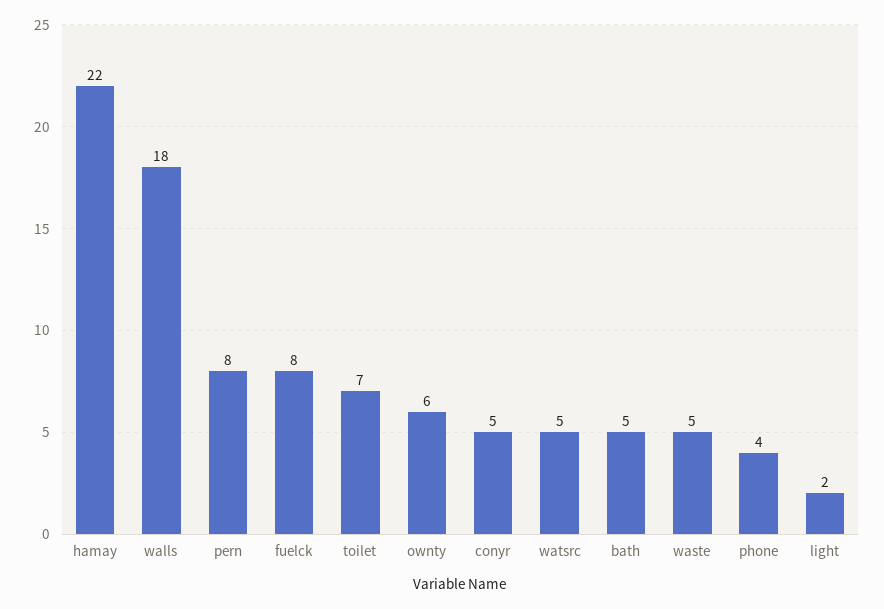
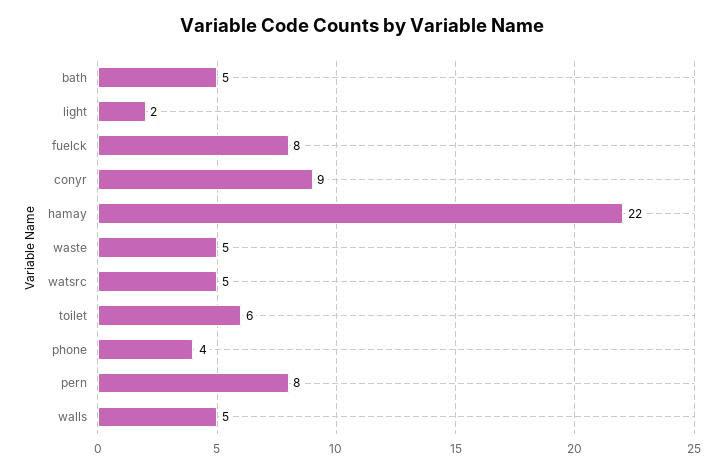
walls: 18 -> 5
toilet: 7 -> 6
ownty: 6 -> none
conyr: 5 -> 9

